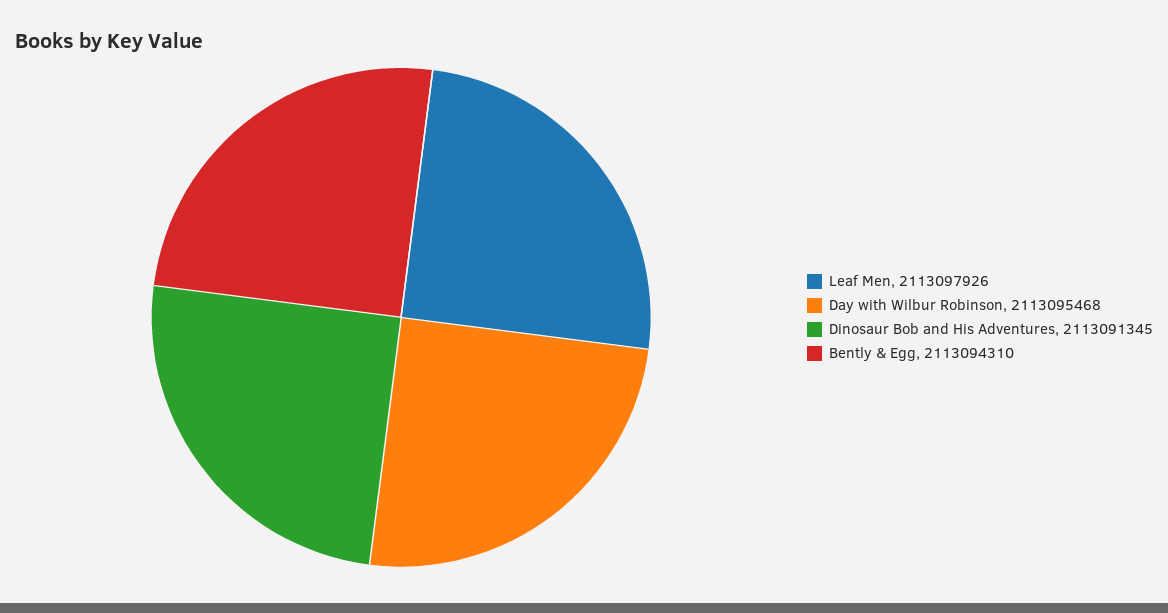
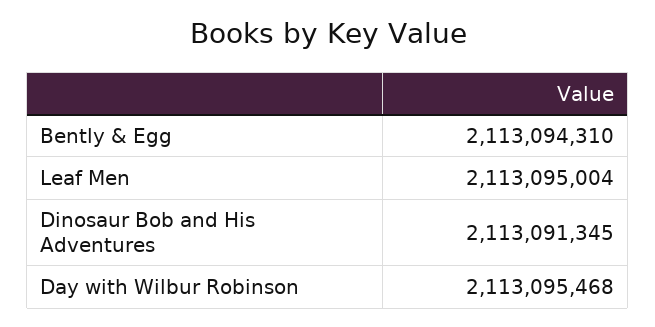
Leaf Men: 2113097926 -> 2113095004

